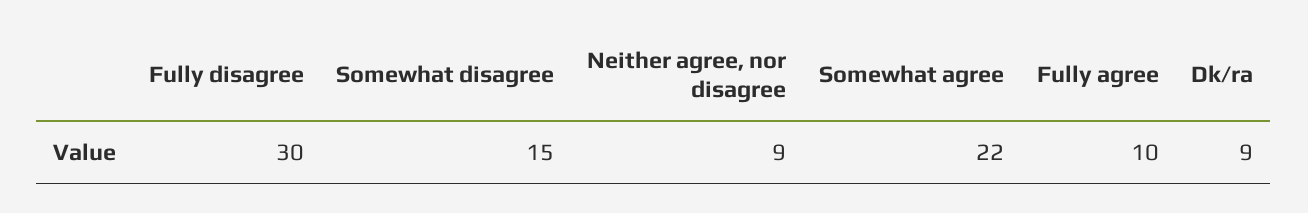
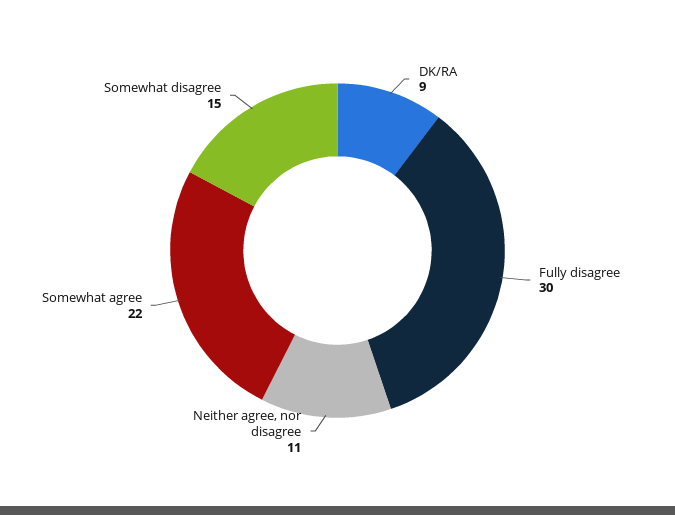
Neither agree, nor disagree: 9 -> 11
Fully agree: 10 -> none

